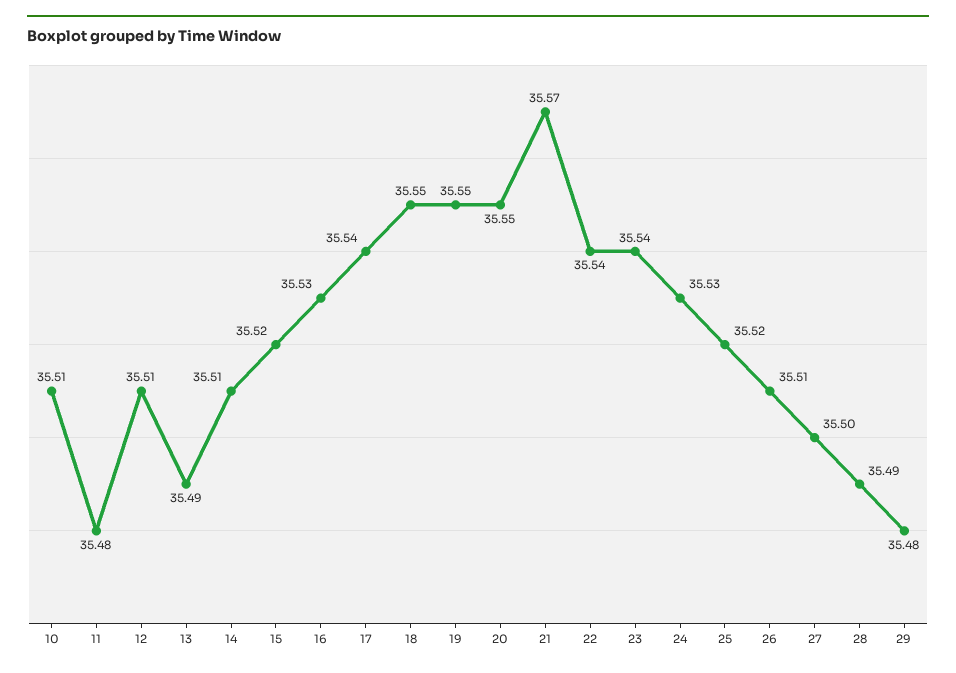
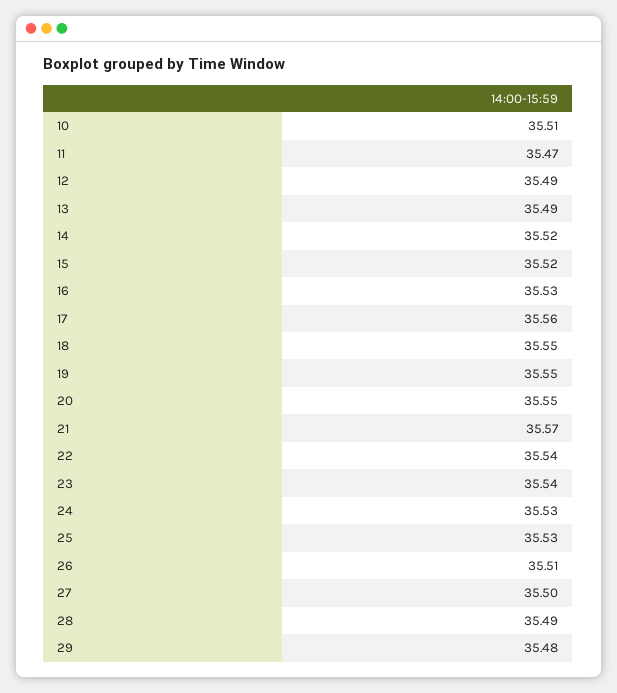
11: 35.48 -> 35.47
12: 35.51 -> 35.49
14: 35.51 -> 35.52
17: 35.54 -> 35.56
25: 35.52 -> 35.53

